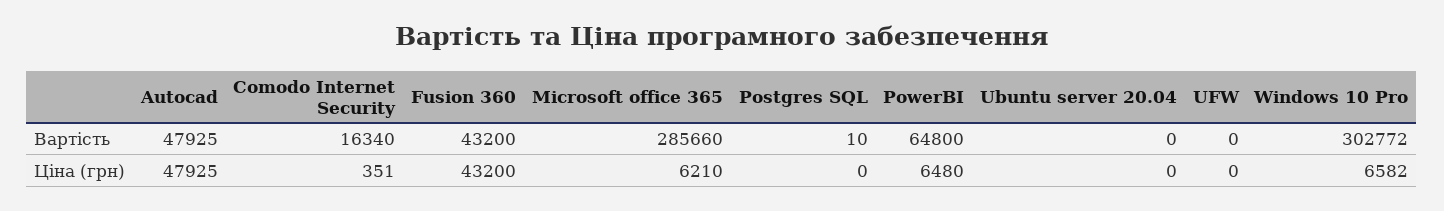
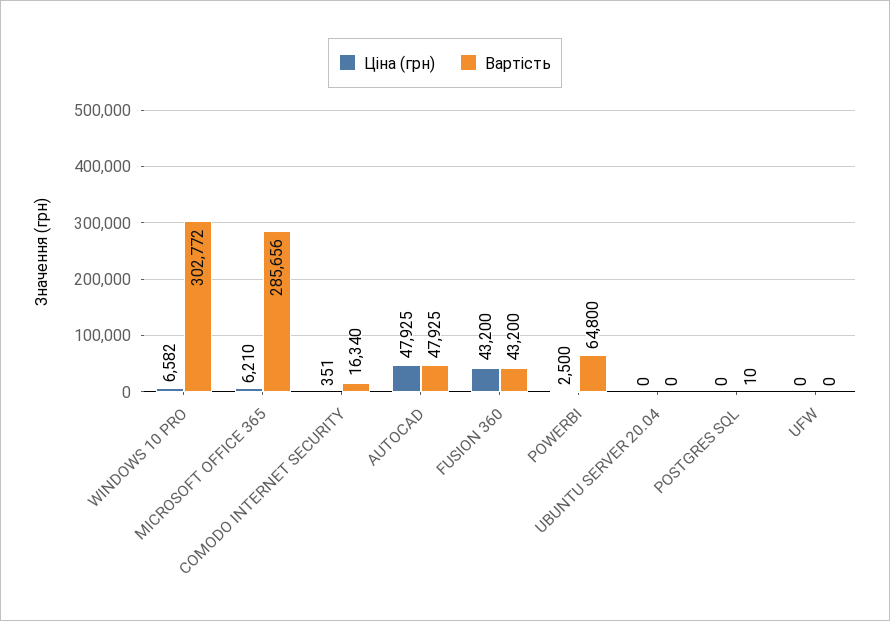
Вартість, Microsoft office 365: 285660 -> 285656
Ціна (грн), PowerBI: 6480 -> 2500

